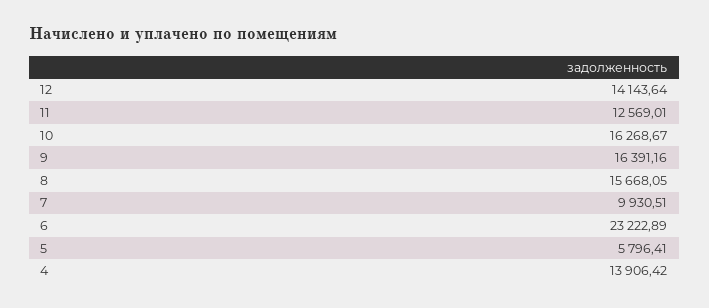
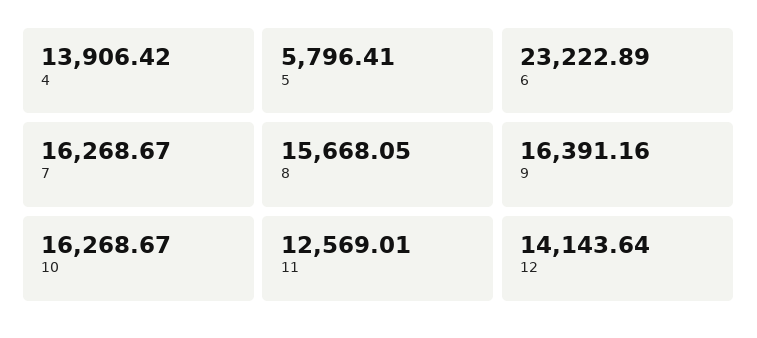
7: 9930.51 -> 16268.67

